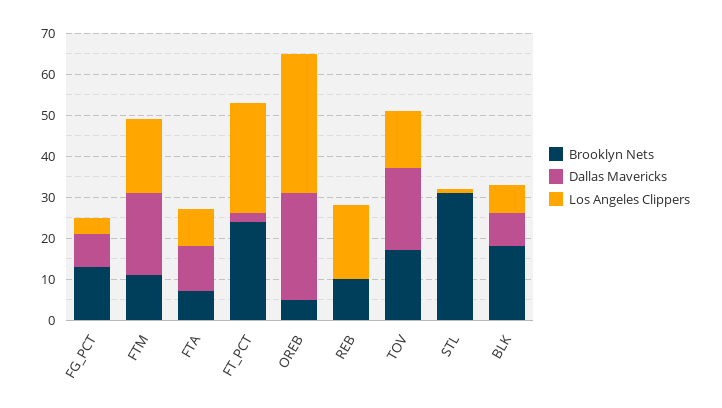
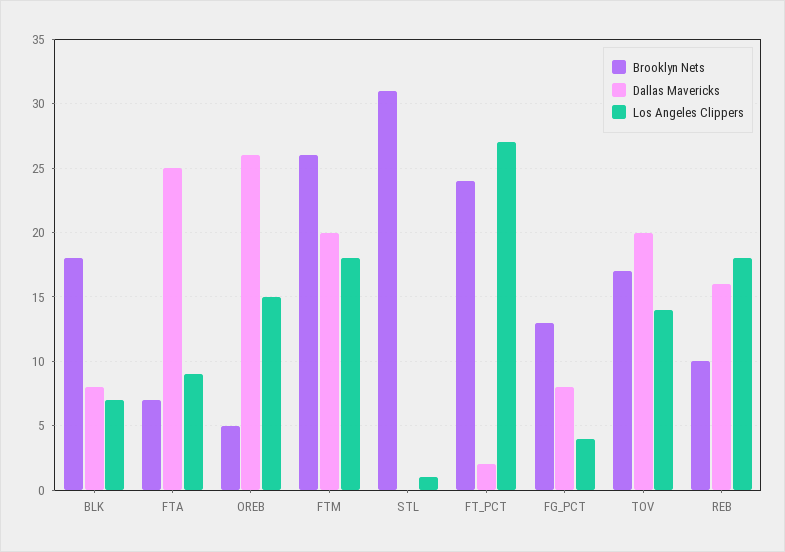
Brooklyn Nets, FTM: 10 -> 26
Dallas Mavericks, FTA: 10 -> 25
Los Angeles Clippers, OREB: 35 -> 15
Dallas Mavericks, REB: 0 -> 16

